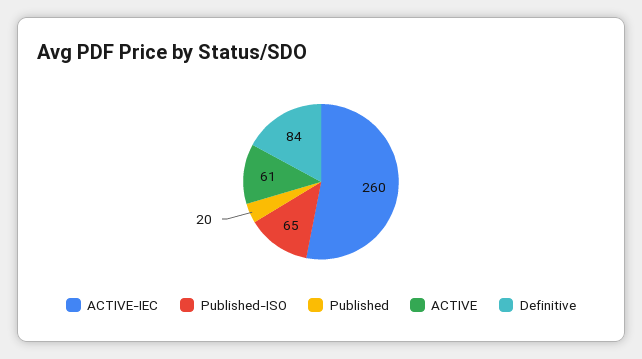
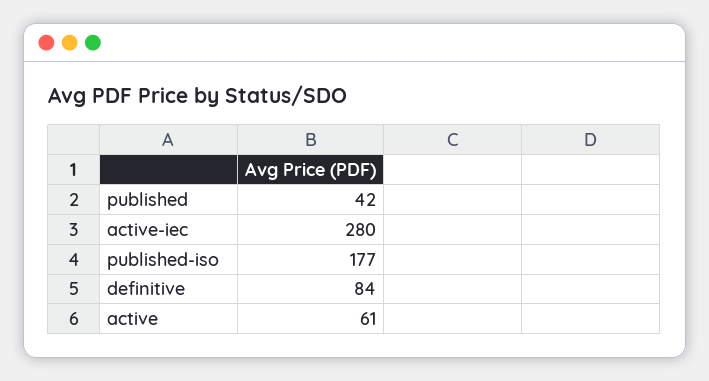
ACTIVE-IEC: 260 -> 280
Published-ISO: 65 -> 177
Published: 20 -> 42

